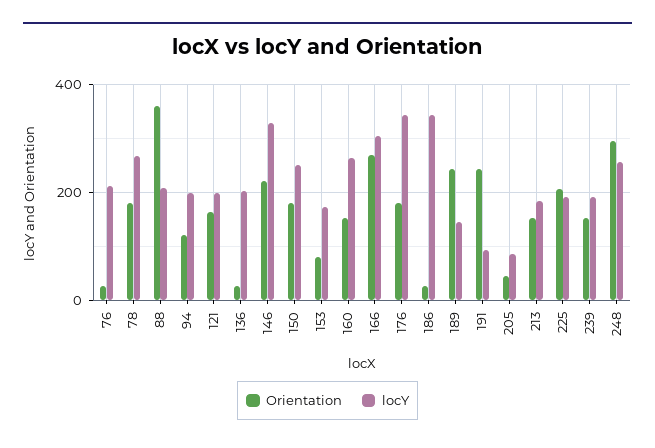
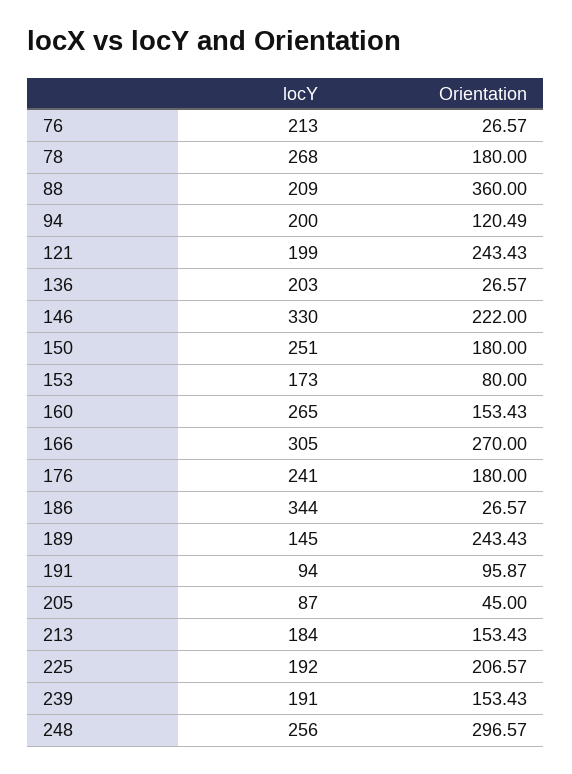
Orientation, 121: 160 -> 243.43
locY, 176: 340 -> 241
Orientation, 191: 240 -> 95.87

